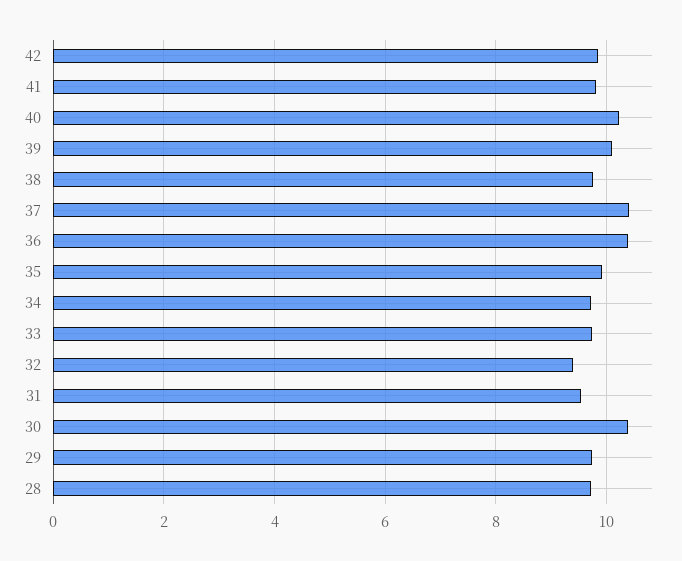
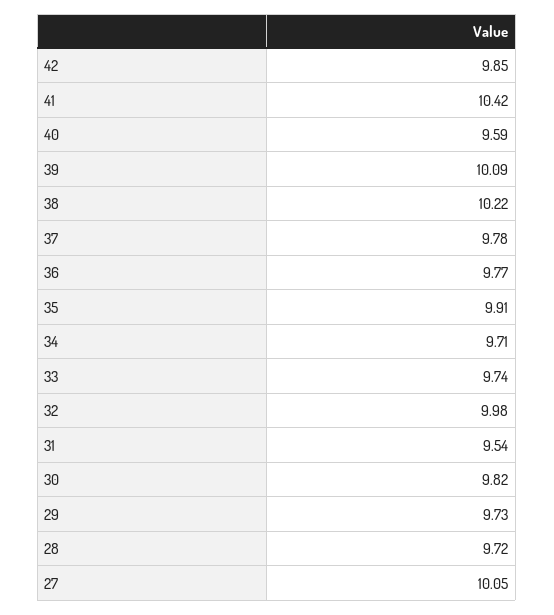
41: 9.8 -> 10.42
40: 10.2 -> 9.59
38: 9.8 -> 10.22
37: 10.4 -> 9.78
36: 10.4 -> 9.77
32: 9.4 -> 9.98
30: 10.4 -> 9.82
27: none -> 10.05

